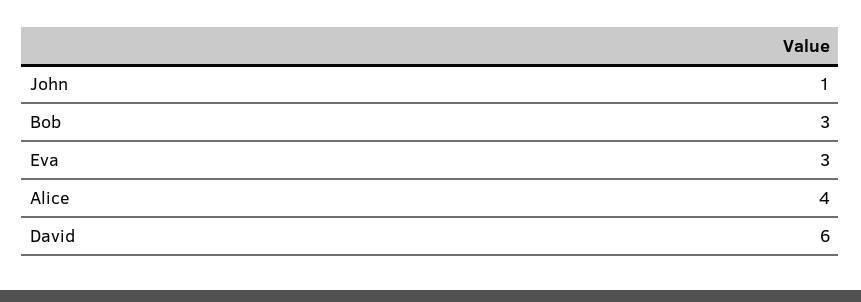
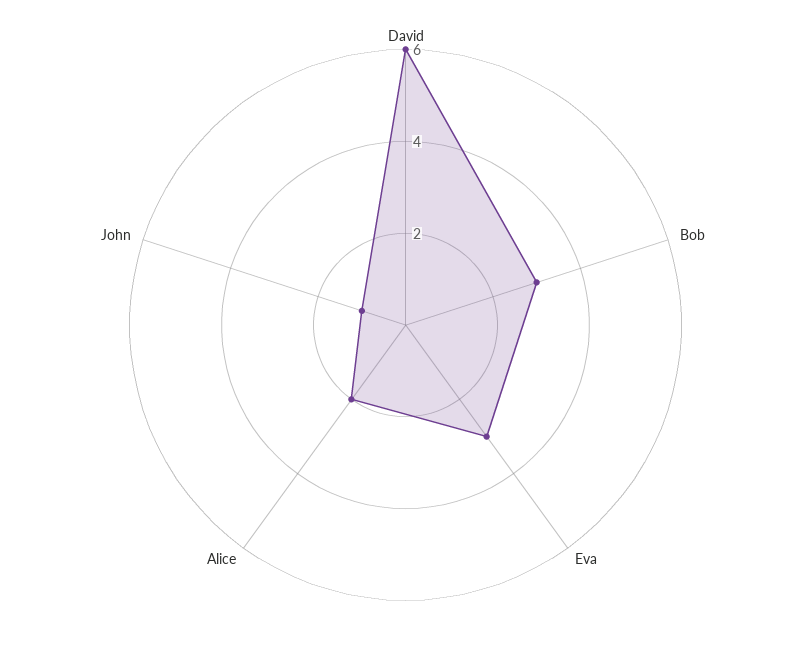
Alice: 4 -> 2

